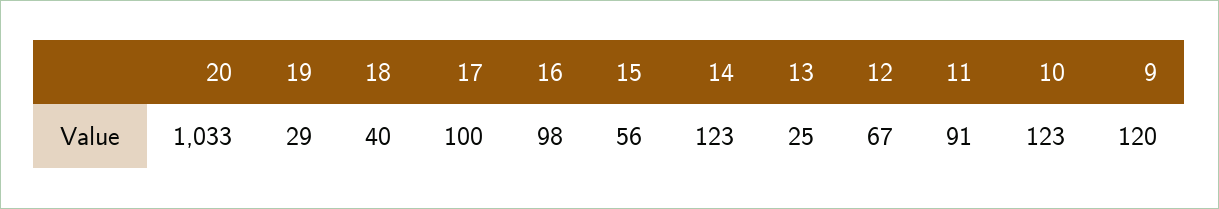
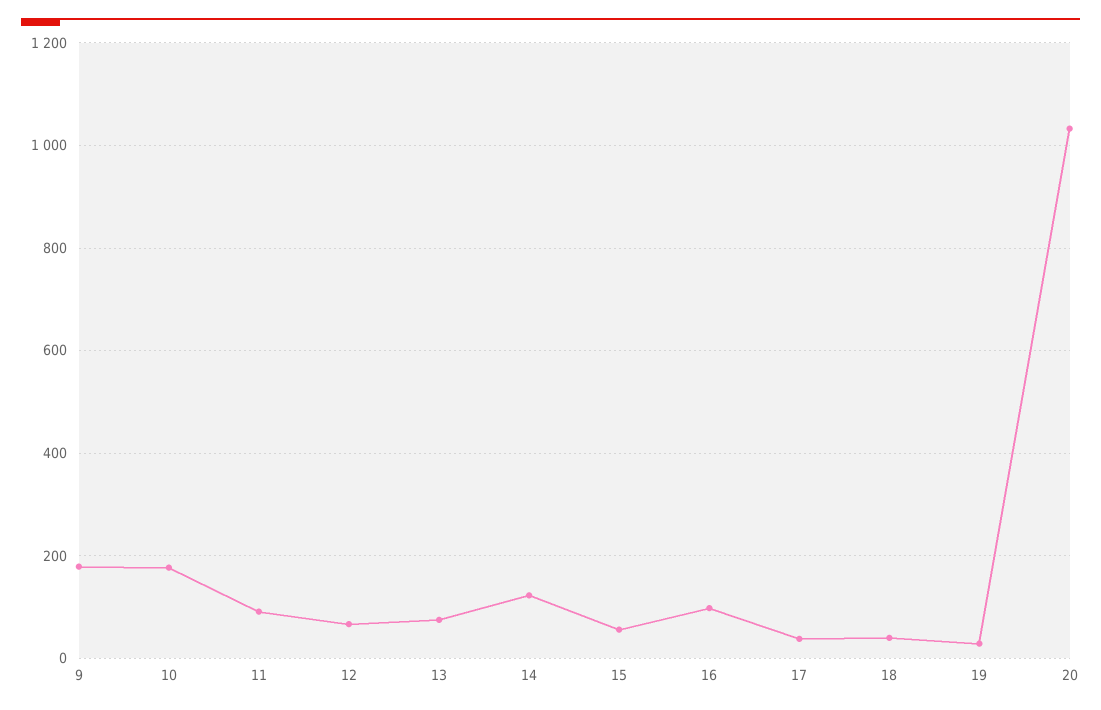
17: 100 -> 40
13: 25 -> 80
10: 123 -> 180
9: 120 -> 180

